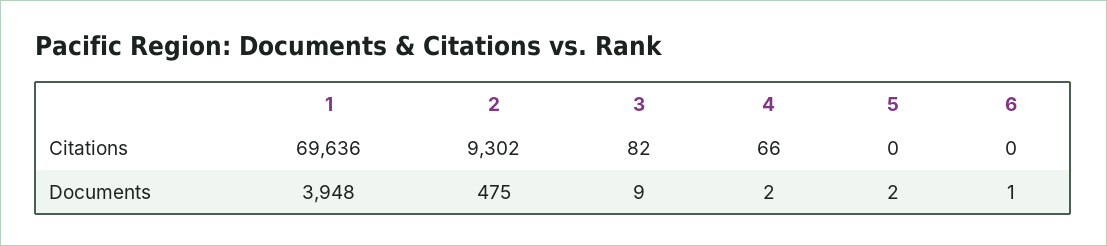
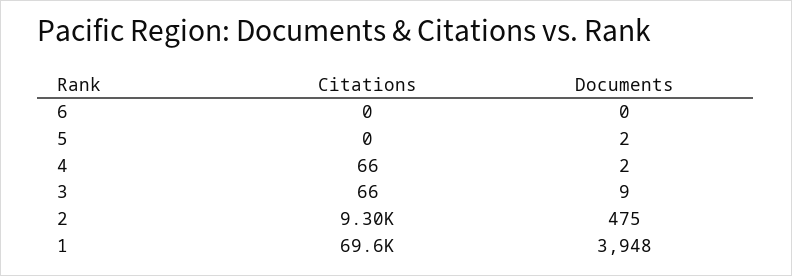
3, Citations: 82 -> 66
6, Documents: 1 -> 0

